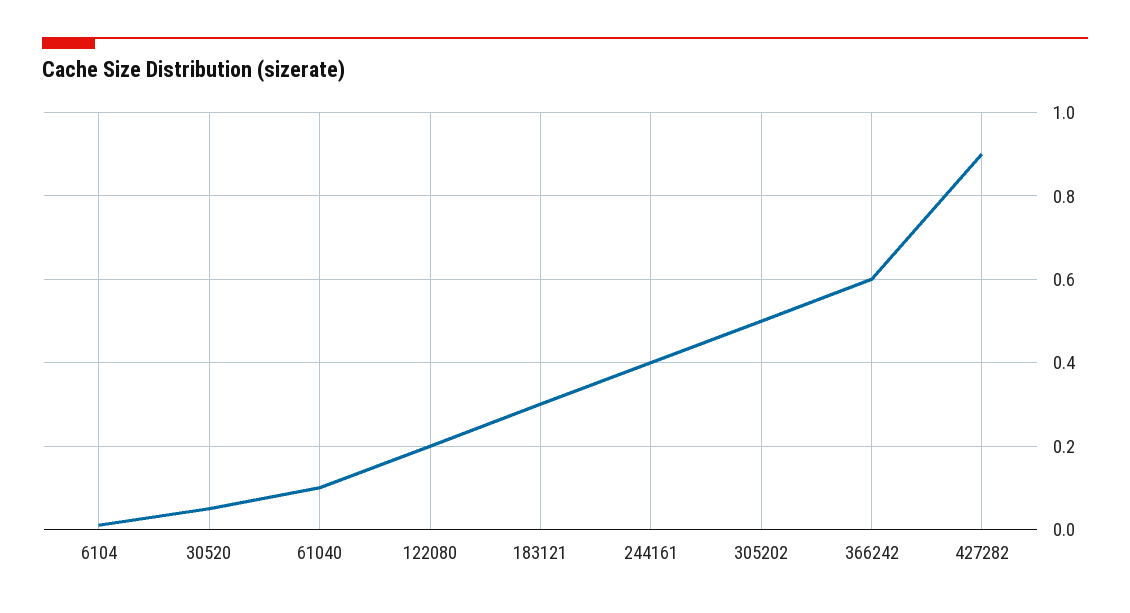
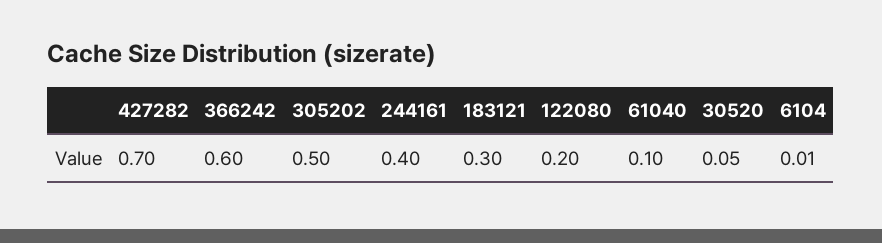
427282: 0.9 -> 0.7

